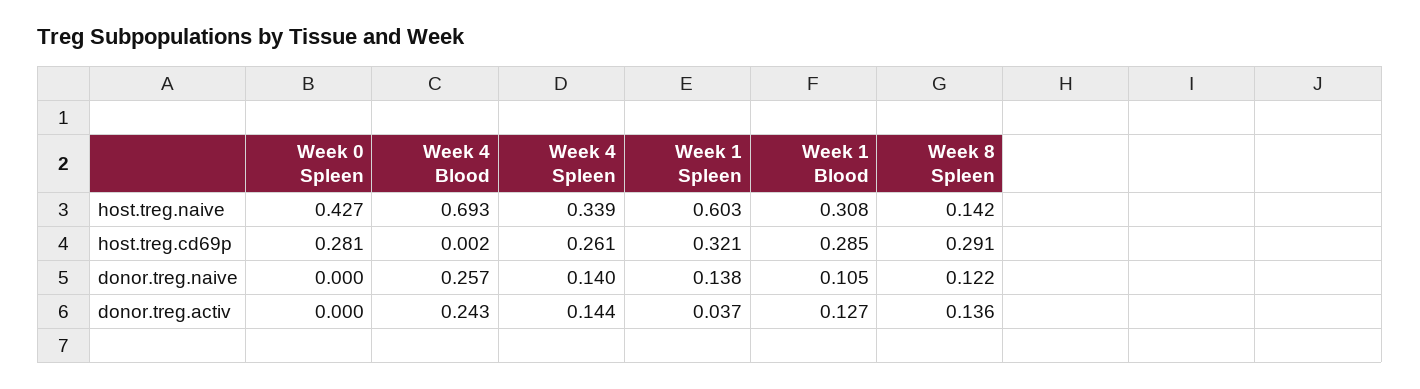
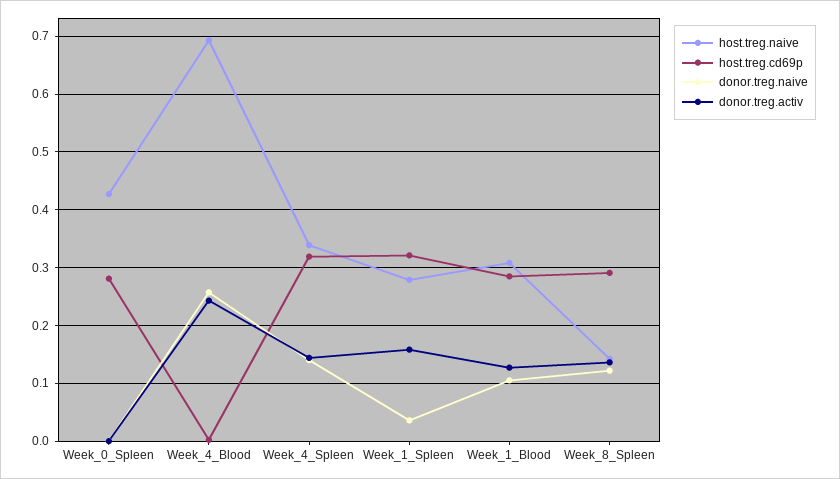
host.treg.naive, Week 1 Spleen: 0.603 -> 0.28
host.treg.cd69p, Week 4 Spleen: 0.261 -> 0.32
donor.treg.naive, Week 1 Spleen: 0.138 -> 0.04
donor.treg.activ, Week 1 Spleen: 0.037 -> 0.16

